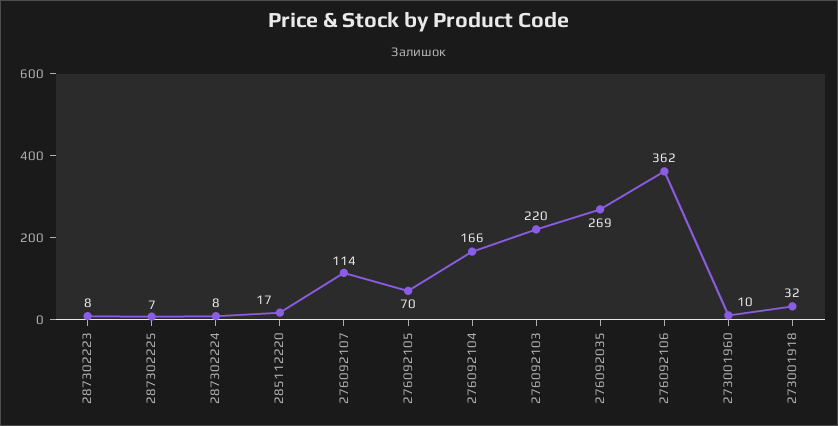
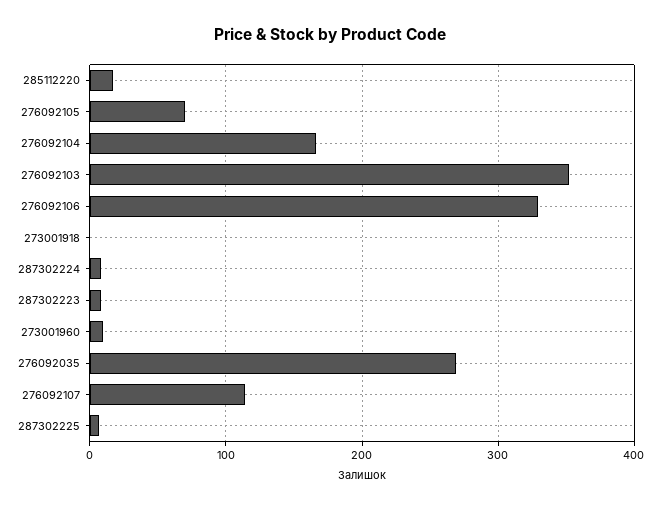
276092103: 220 -> 350
276092106: 362 -> 330
273001918: 32 -> 0

